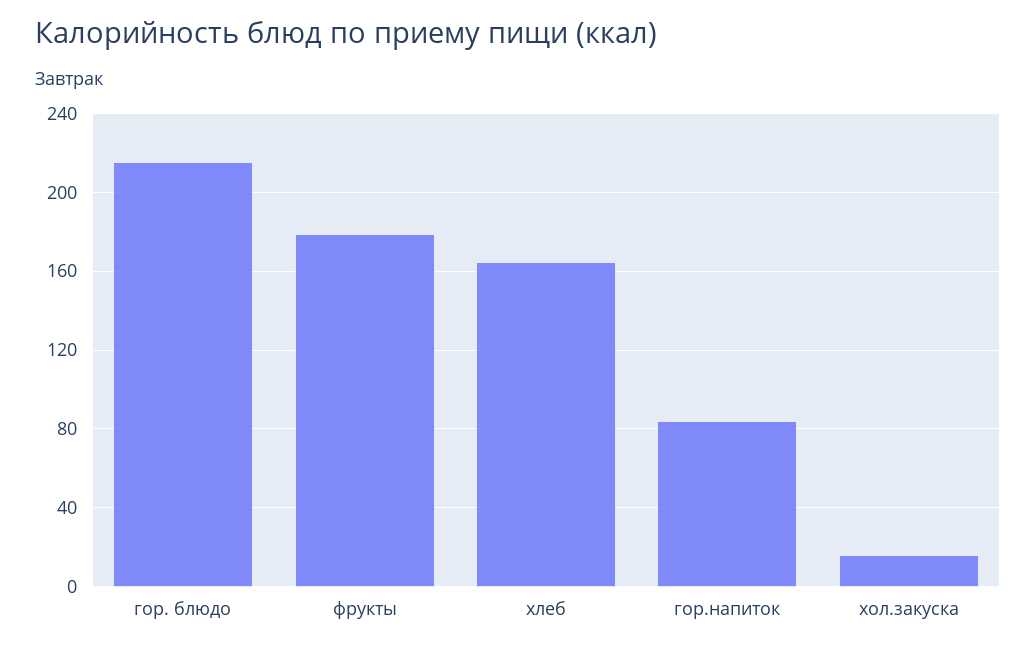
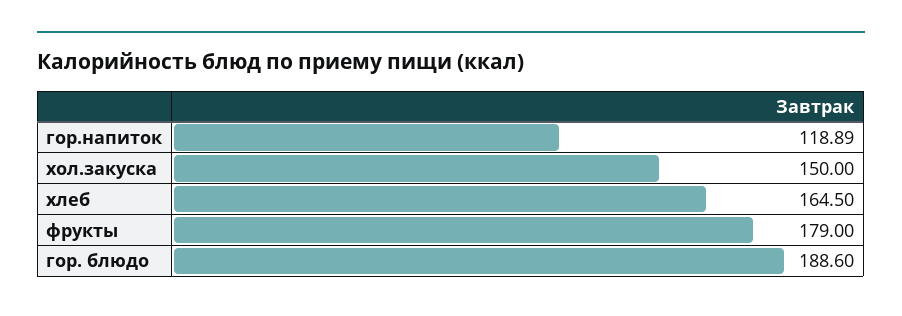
гор. блюдо: 215 -> 188.6
гор.напиток: 85 -> 118.89
хол.закуска: 15 -> 150

